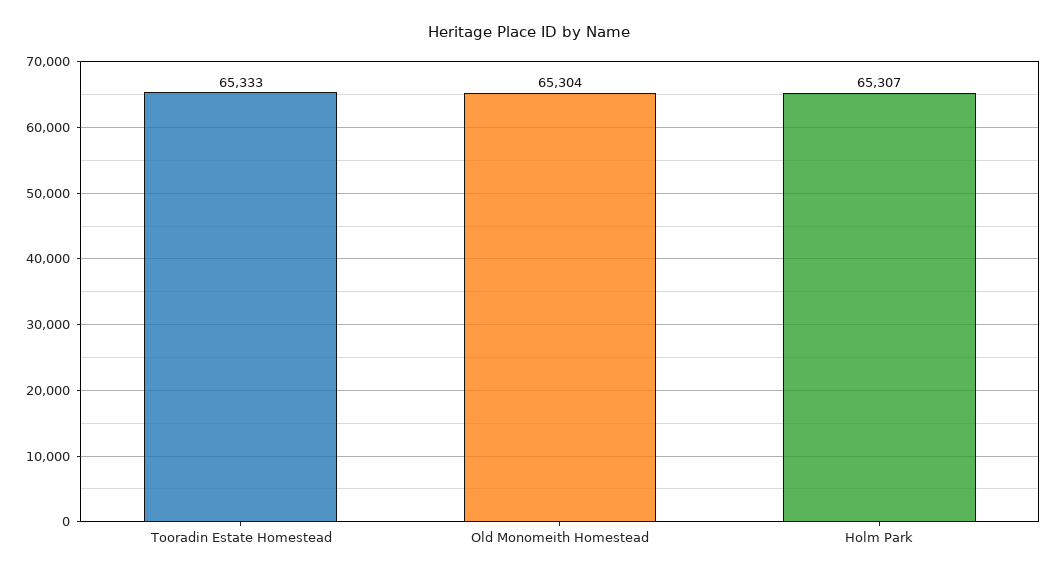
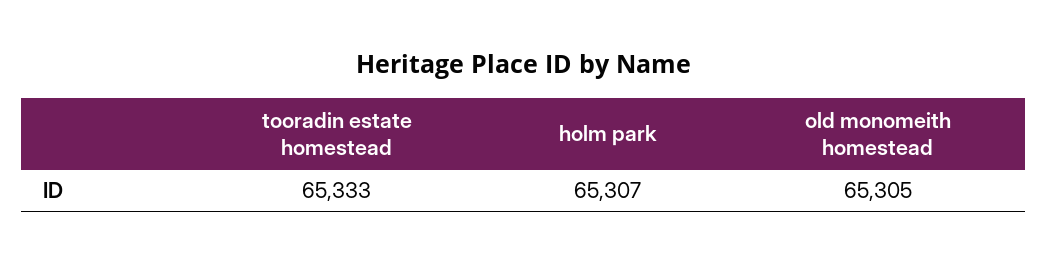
Old Monomeith Homestead: 65304 -> 65305

